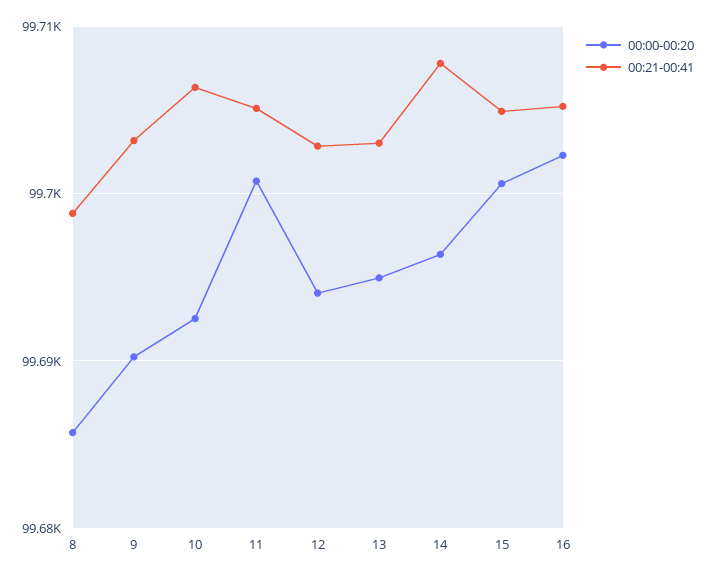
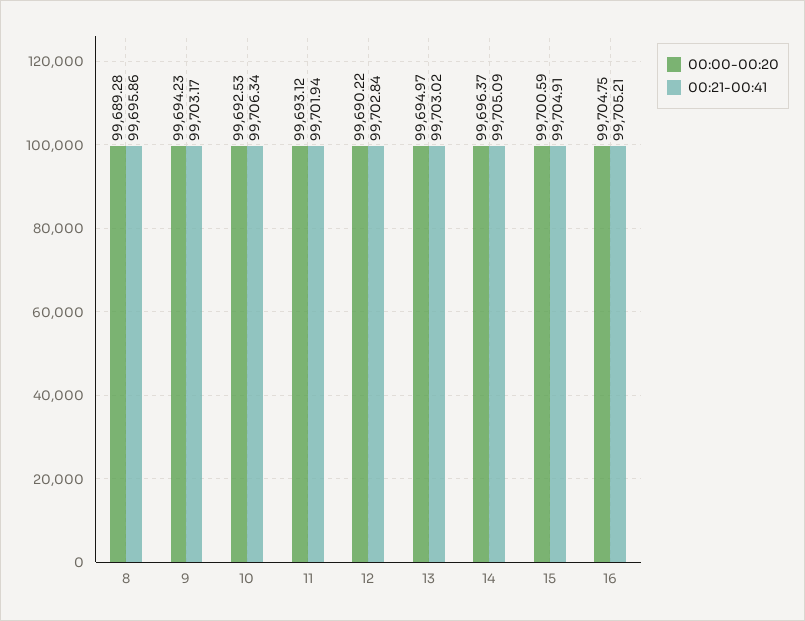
00:00-00:20, 8: 99686 -> 99689.28
00:21-00:41, 8: 99699 -> 99695.86
00:00-00:20, 9: 99690 -> 99694.23
00:00-00:20, 11: 99701 -> 99693.12
00:21-00:41, 11: 99705 -> 99701.94
00:00-00:20, 12: 99694 -> 99690.22
00:21-00:41, 14: 99708 -> 99705.09
00:00-00:20, 16: 99702 -> 99704.75

